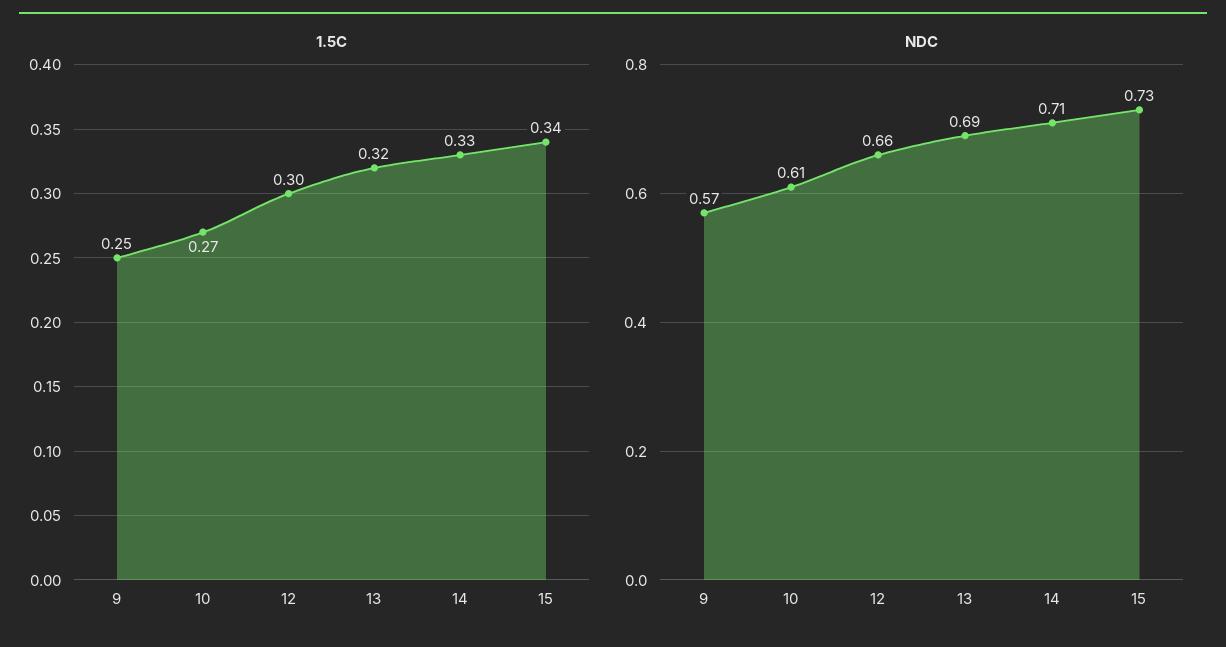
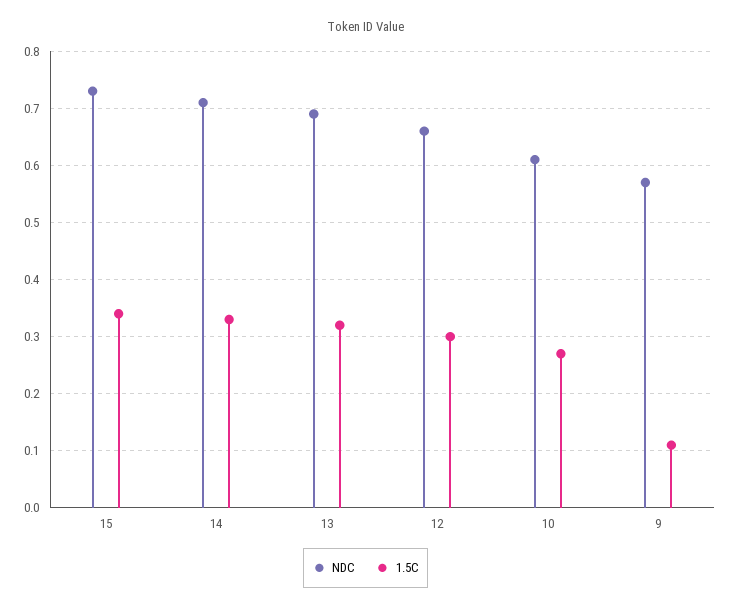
1.5C, 9: 0.25 -> 0.1

